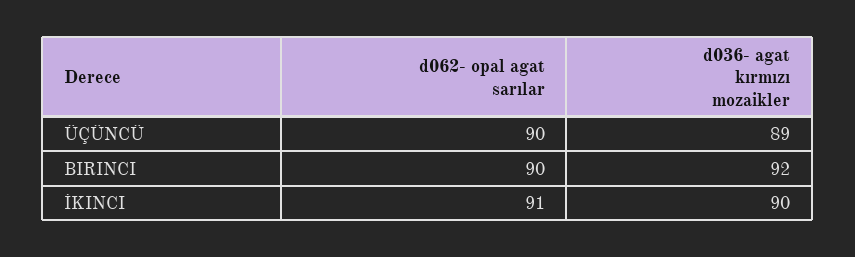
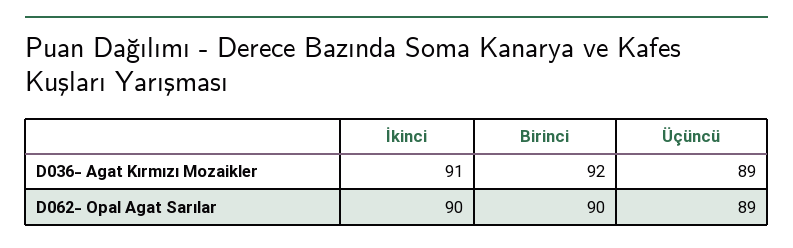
d062- opal agat sarılar, ÜÇÜNCÜ: 90 -> 89
d062- opal agat sarılar, İKINCI: 91 -> 90
d036- agat kırmızı mozaikler, İKINCI: 90 -> 91

